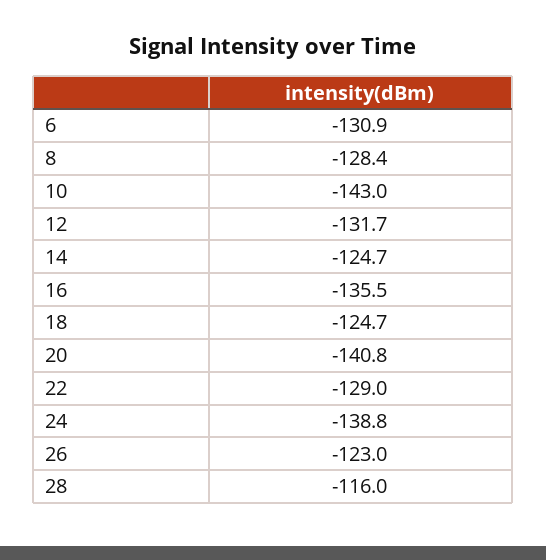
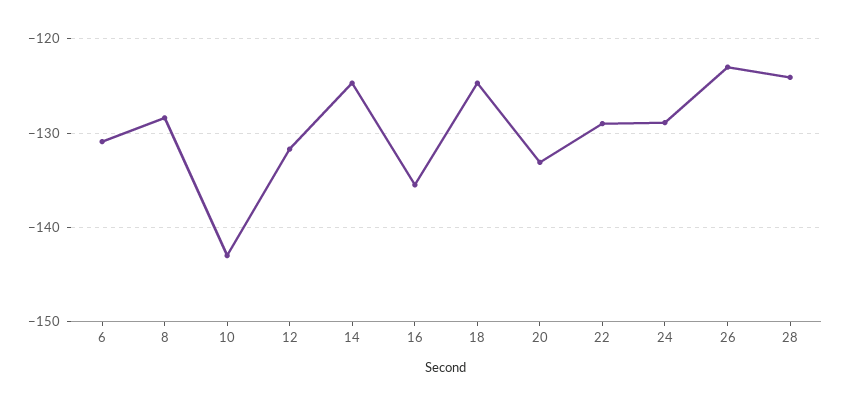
20: -140.8 -> -133
24: -138.8 -> -129
28: -116 -> -124

